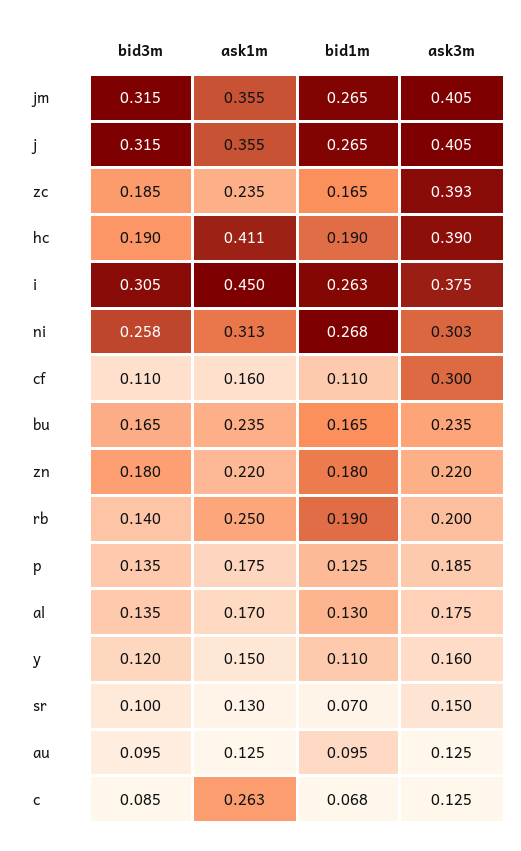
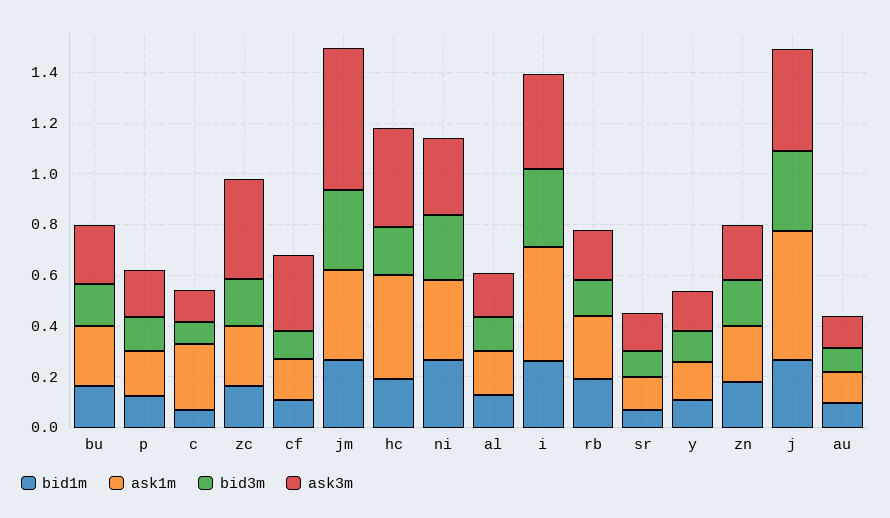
ask3m, jm: 0.405 -> 0.55
ask1m, j: 0.355 -> 0.5

